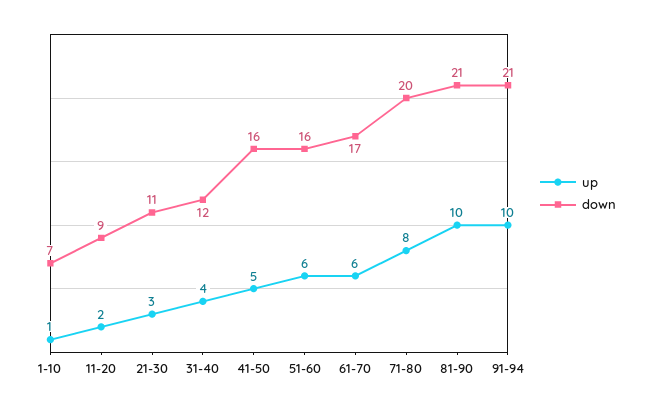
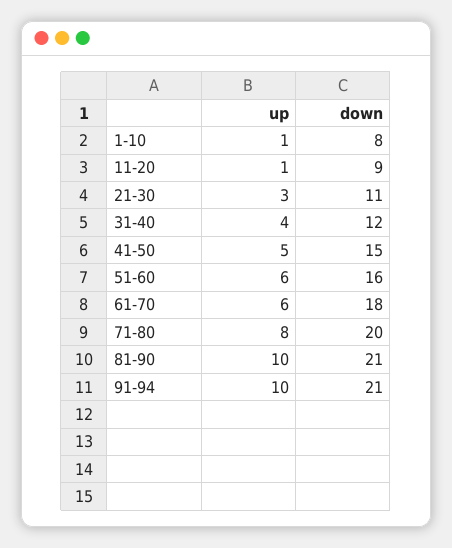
down, 1-10: 7 -> 8
up, 11-20: 2 -> 1
down, 41-50: 16 -> 15
down, 61-70: 17 -> 18

